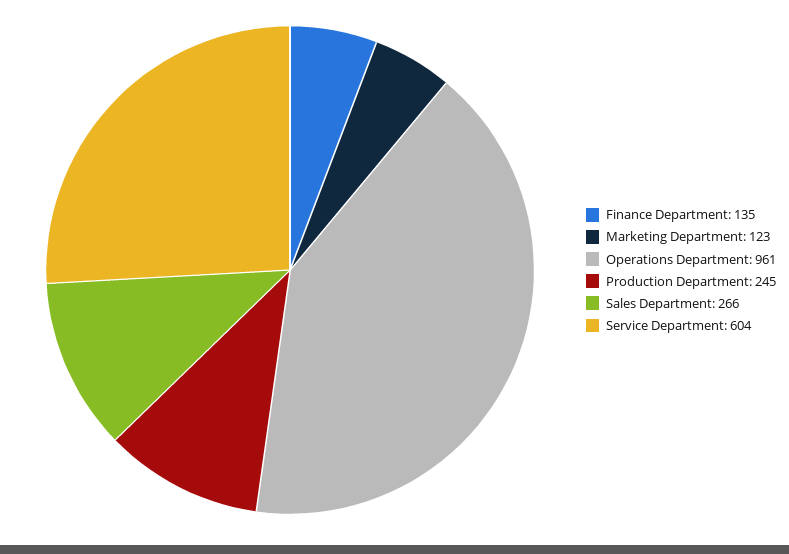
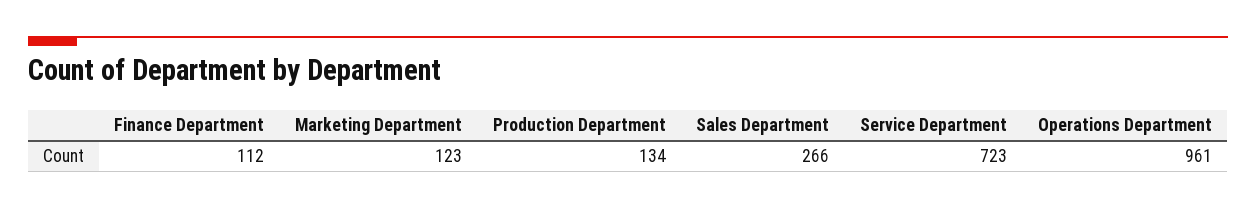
Finance Department: 135 -> 112
Production Department: 245 -> 134
Service Department: 604 -> 723

